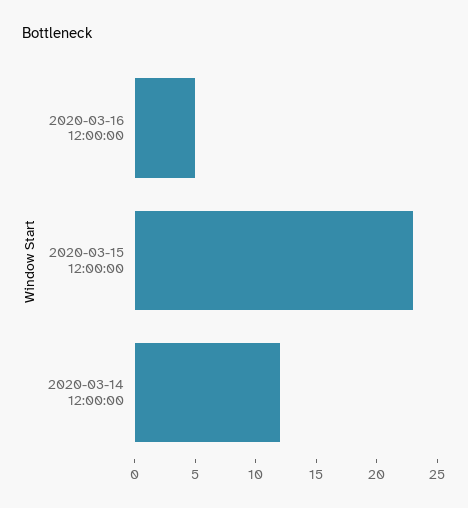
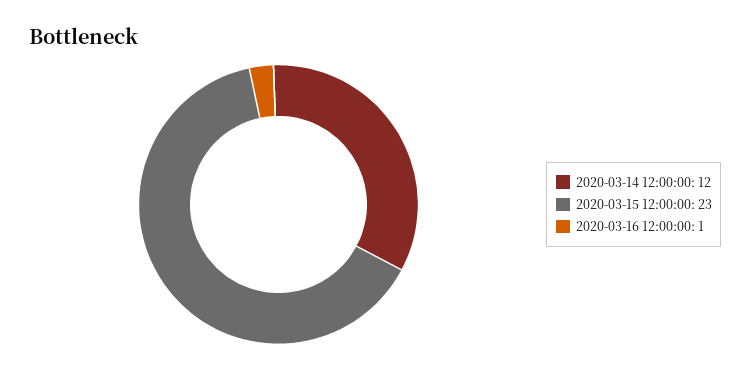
2020-03-16 12:00:00: 5 -> 1

